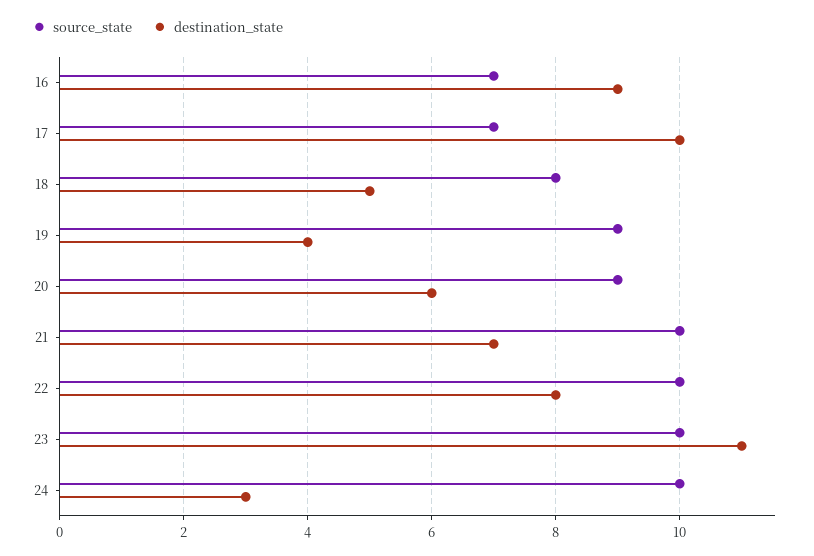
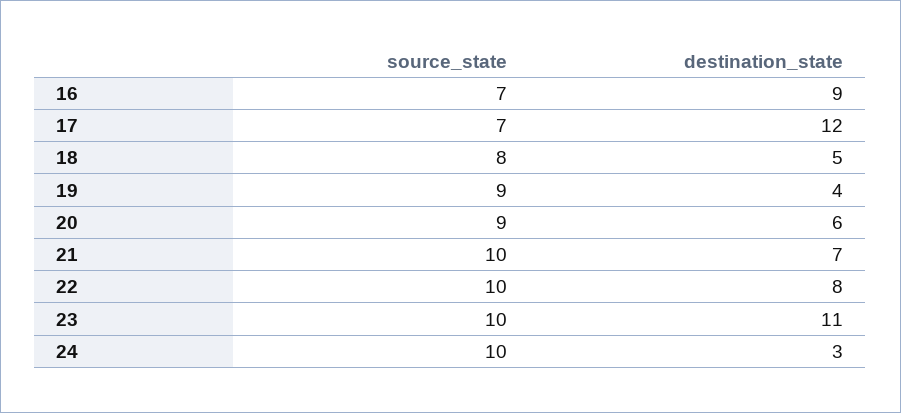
destination_state, 17: 10 -> 12

